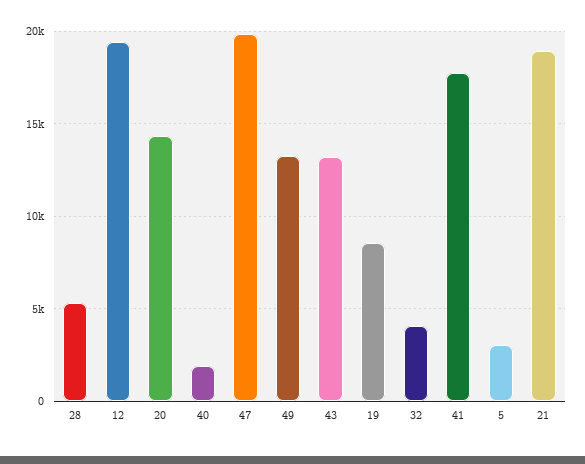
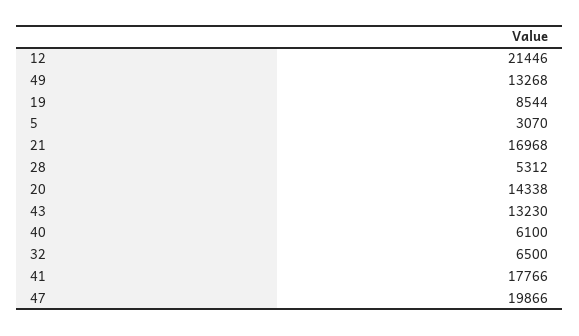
12: 19500 -> 21446
40: 2000 -> 6100
32: 4000 -> 6500
21: 19000 -> 16968

